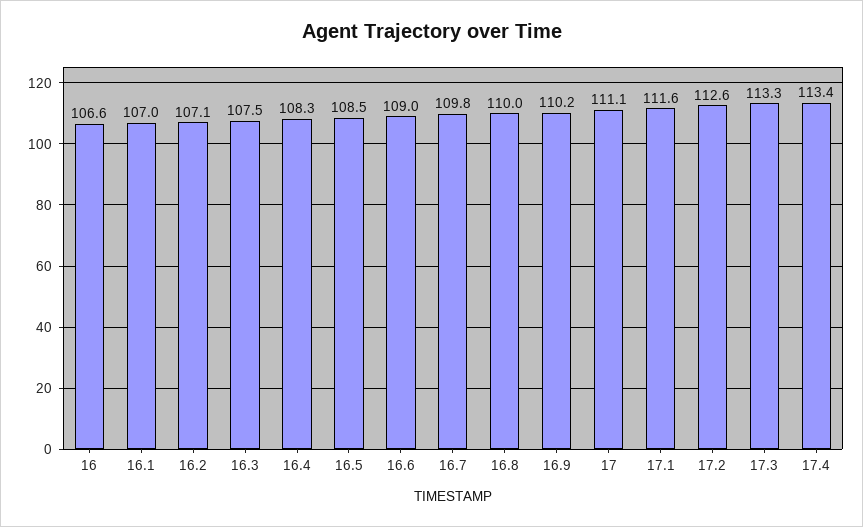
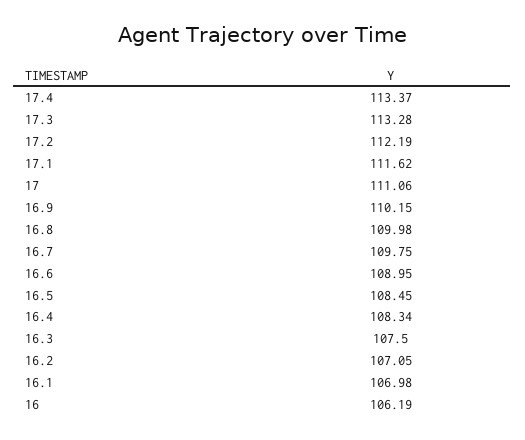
16: 106.6 -> 106.19
17.2: 112.6 -> 112.19

